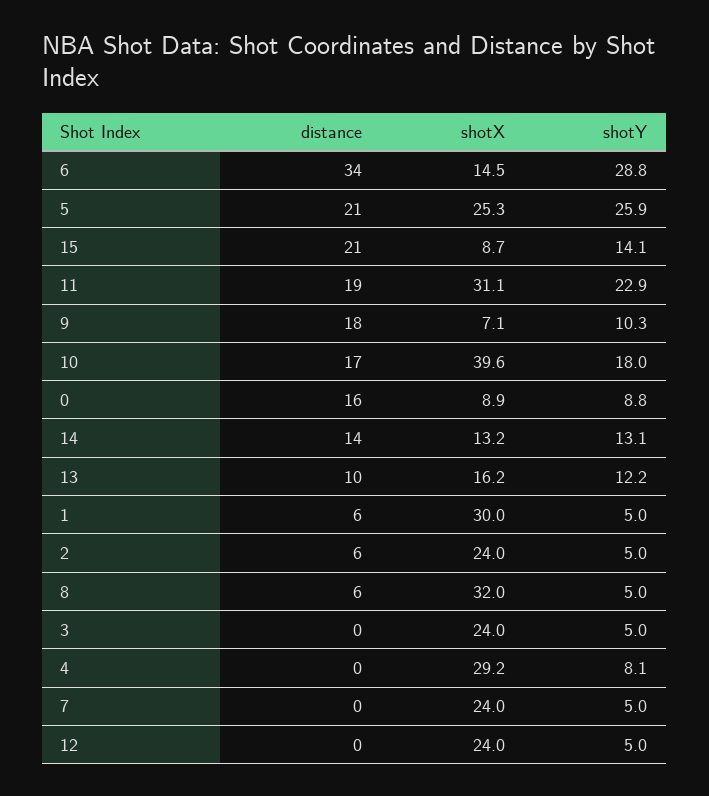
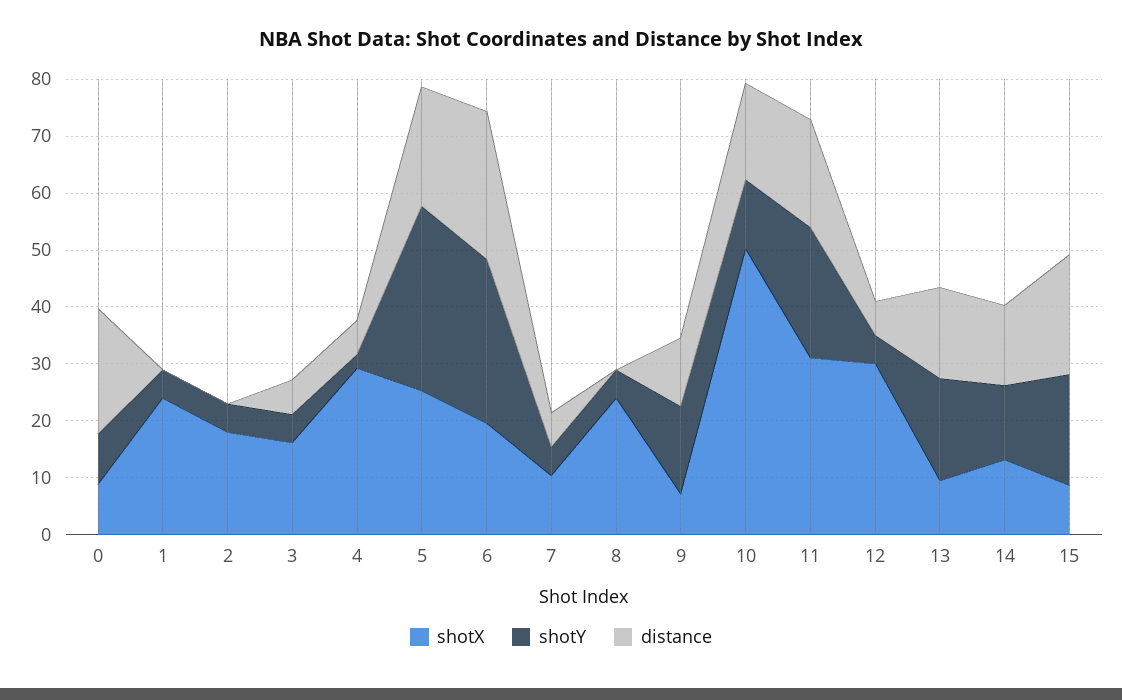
distance, 6: 34 -> 26
shotX, 6: 14.5 -> 20
shotY, 5: 25.9 -> 32
shotY, 15: 14.1 -> 20
distance, 9: 18 -> 12
shotY, 9: 10.3 -> 16
shotX, 10: 39.6 -> 50
shotY, 10: 18 -> 12
distance, 0: 16 -> 22
distance, 13: 10 -> 16
shotX, 13: 16.2 -> 10
shotY, 13: 12.2 -> 18
distance, 1: 6 -> 0
shotX, 1: 30 -> 24
distance, 2: 6 -> 0
shotX, 2: 24 -> 18
distance, 8: 6 -> 0
shotX, 8: 32 -> 24
distance, 3: 0 -> 6
shotX, 3: 24 -> 16
distance, 4: 0 -> 6
shotY, 4: 8.1 -> 2
distance, 7: 0 -> 6
shotX, 7: 24 -> 10
distance, 12: 0 -> 6
shotX, 12: 24 -> 30

